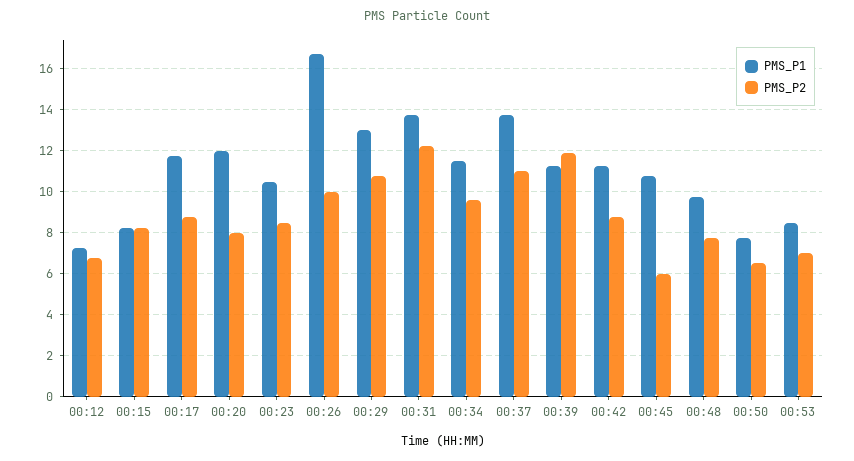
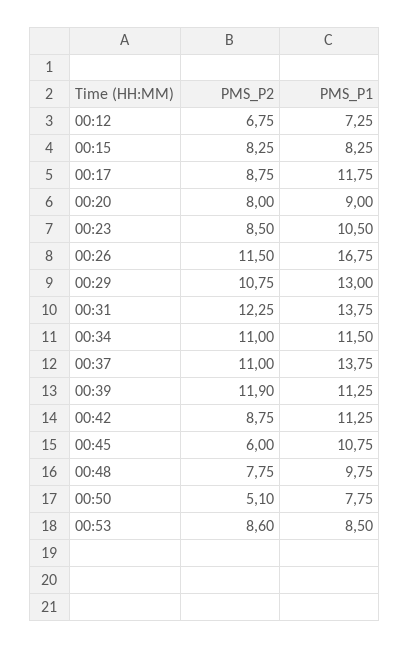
PMS_P1, 00:20: 12 -> 9
PMS_P2, 00:26: 10 -> 11.5
PMS_P2, 00:34: 9.5 -> 11
PMS_P2, 00:50: 6.5 -> 5.1
PMS_P2, 00:53: 7 -> 8.6

